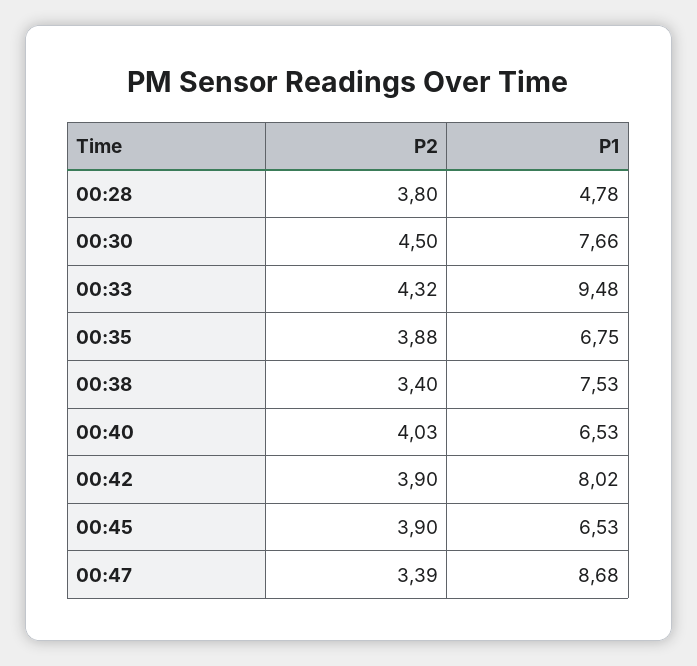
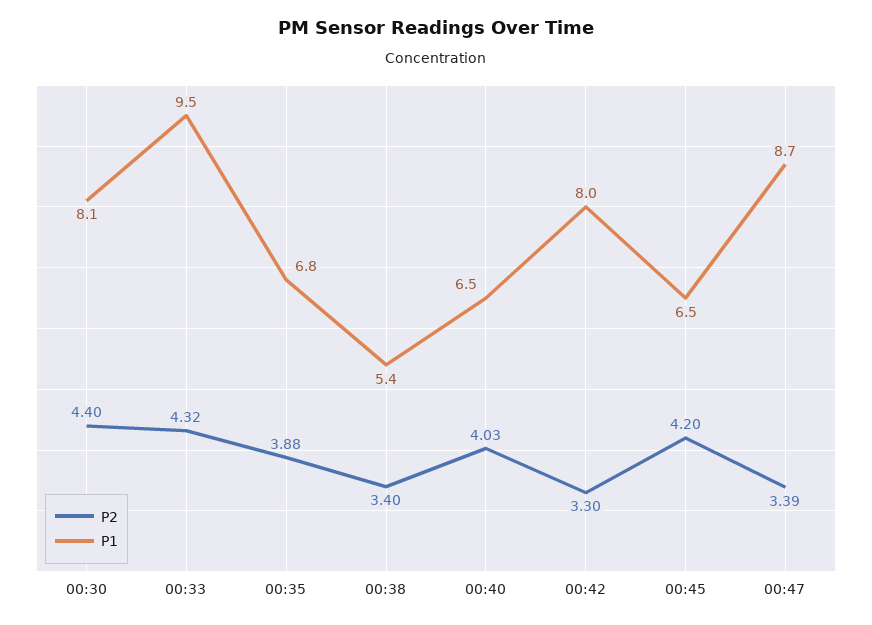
P2, 00:28: 3.8 -> none
P1, 00:28: 4.78 -> none
P2, 00:30: 4.5 -> 4.4
P1, 00:30: 7.66 -> 8.1
P1, 00:38: 7.53 -> 5.4
P2, 00:42: 3.9 -> 3.3
P2, 00:45: 3.9 -> 4.2

